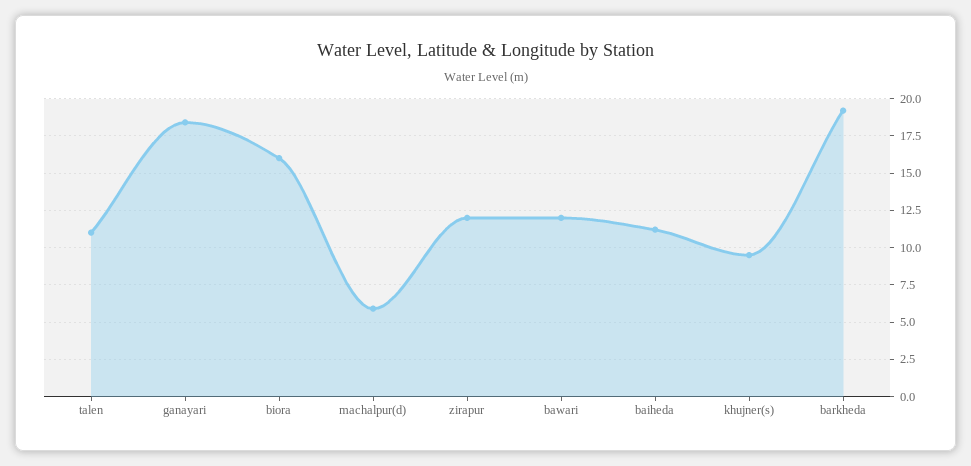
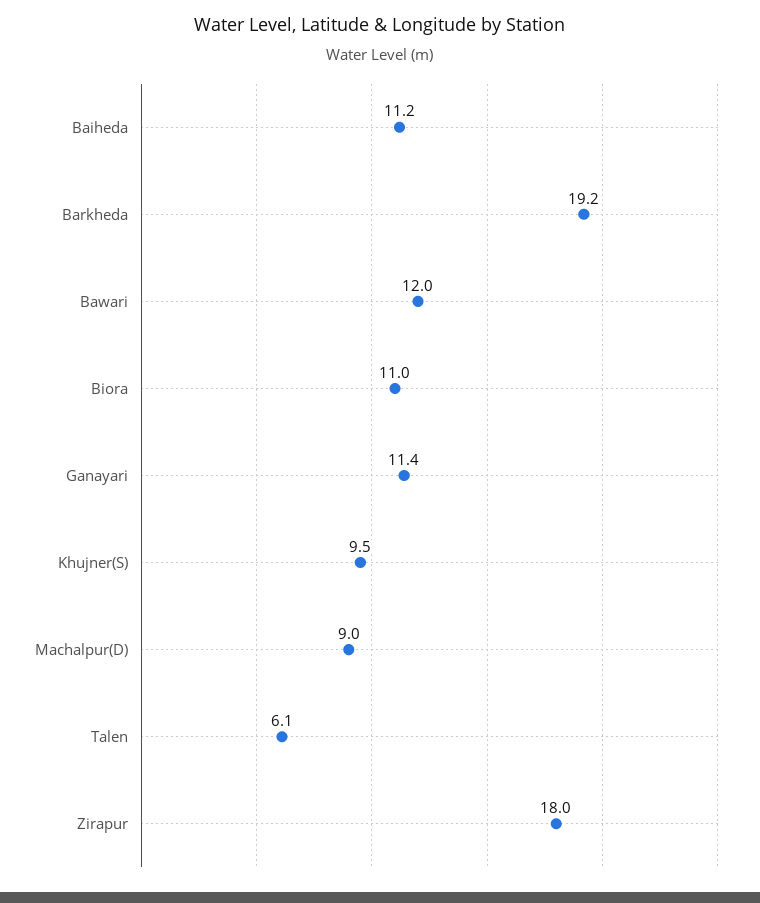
talen: 11 -> 6.1
ganayari: 18.5 -> 11.4
biora: 16 -> 11
machalpur(d): 6 -> 9
zirapur: 12 -> 18

